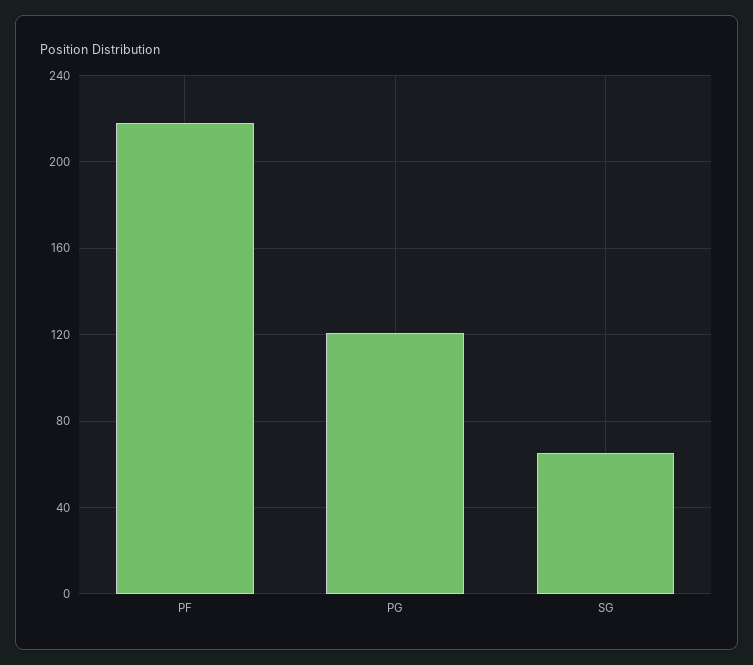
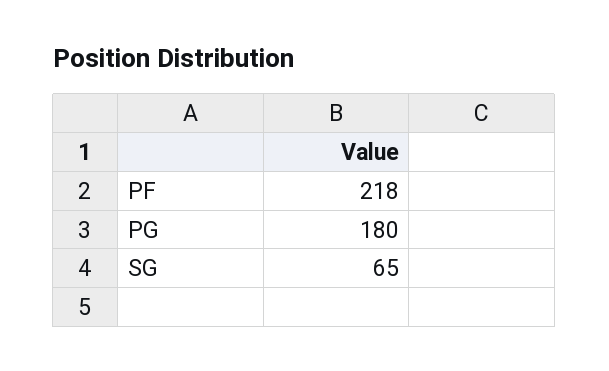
PG: 120 -> 180

